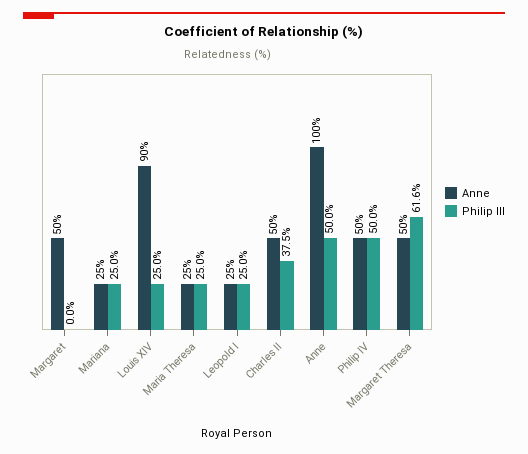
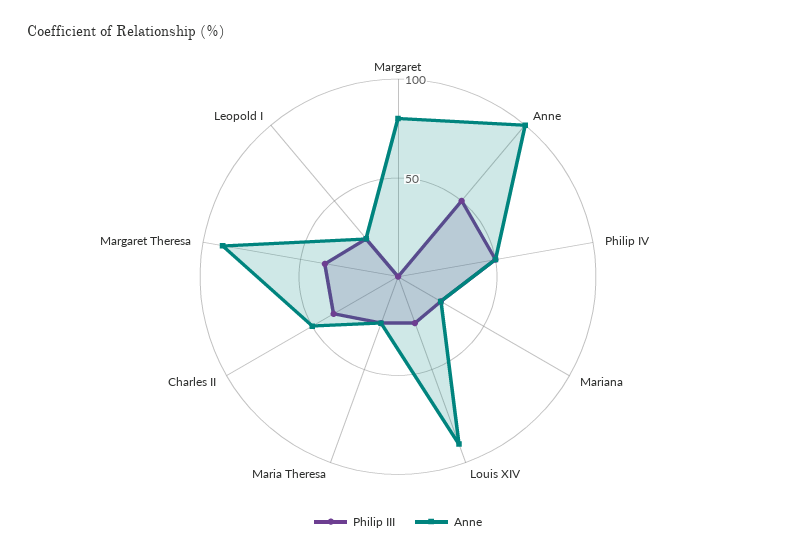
Anne, Margaret: 50 -> 80
Anne, Margaret Theresa: 50 -> 90
Philip III, Margaret Theresa: 61.6 -> 40

